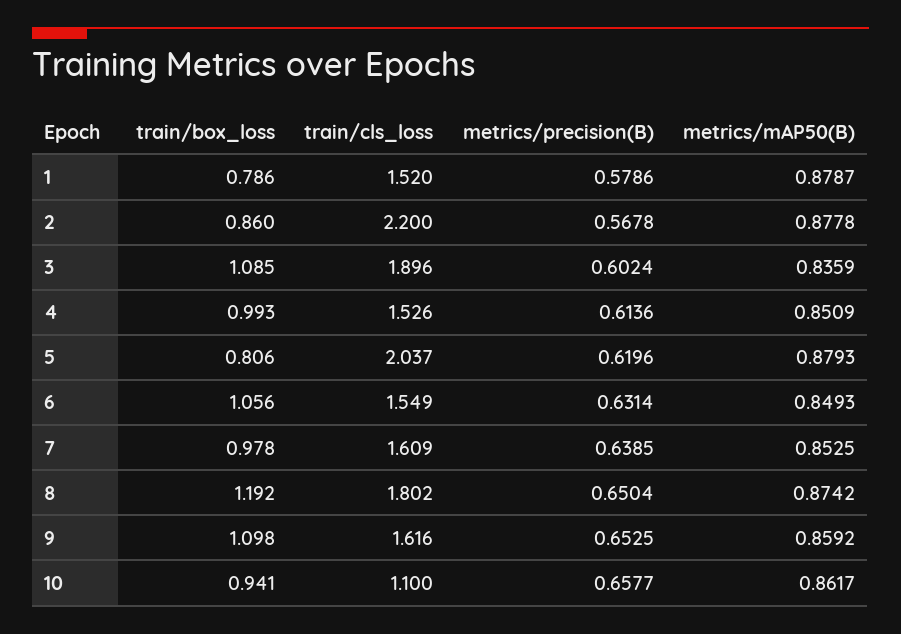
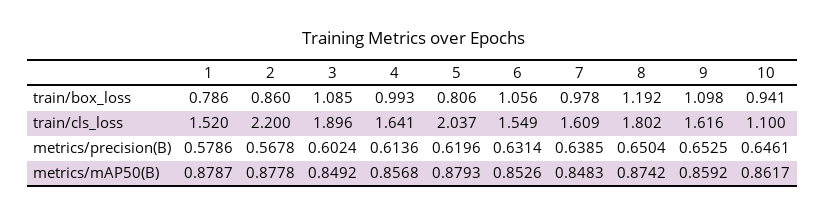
metrics/mAP50(B), 3: 0.8359 -> 0.8492
train/cls_loss, 4: 1.526 -> 1.641
metrics/mAP50(B), 4: 0.8509 -> 0.8568
metrics/mAP50(B), 6: 0.8493 -> 0.8526
metrics/mAP50(B), 7: 0.8525 -> 0.8483
metrics/precision(B), 10: 0.6577 -> 0.6461

